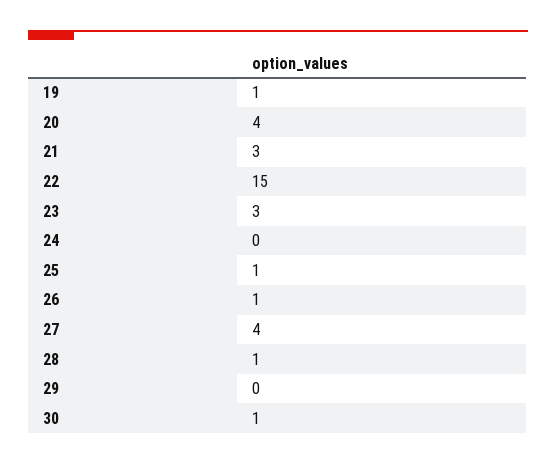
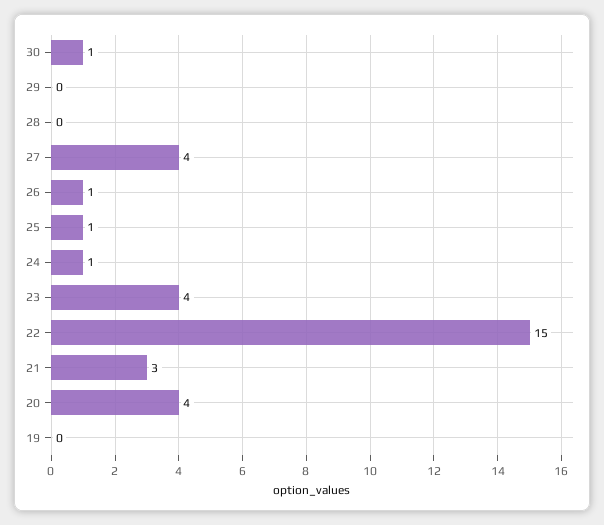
19: 1 -> 0
23: 3 -> 4
24: 0 -> 1
28: 1 -> 0

